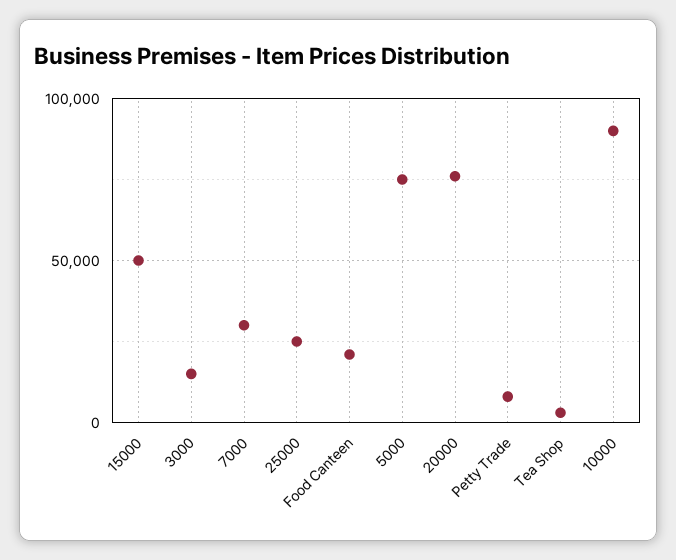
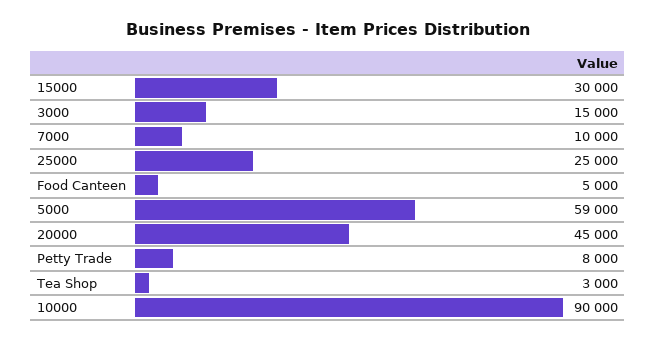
15000: 50000 -> 30000
7000: 30000 -> 10000
Food Canteen: 20000 -> 5000
5000: 75000 -> 59000
20000: 75000 -> 45000

